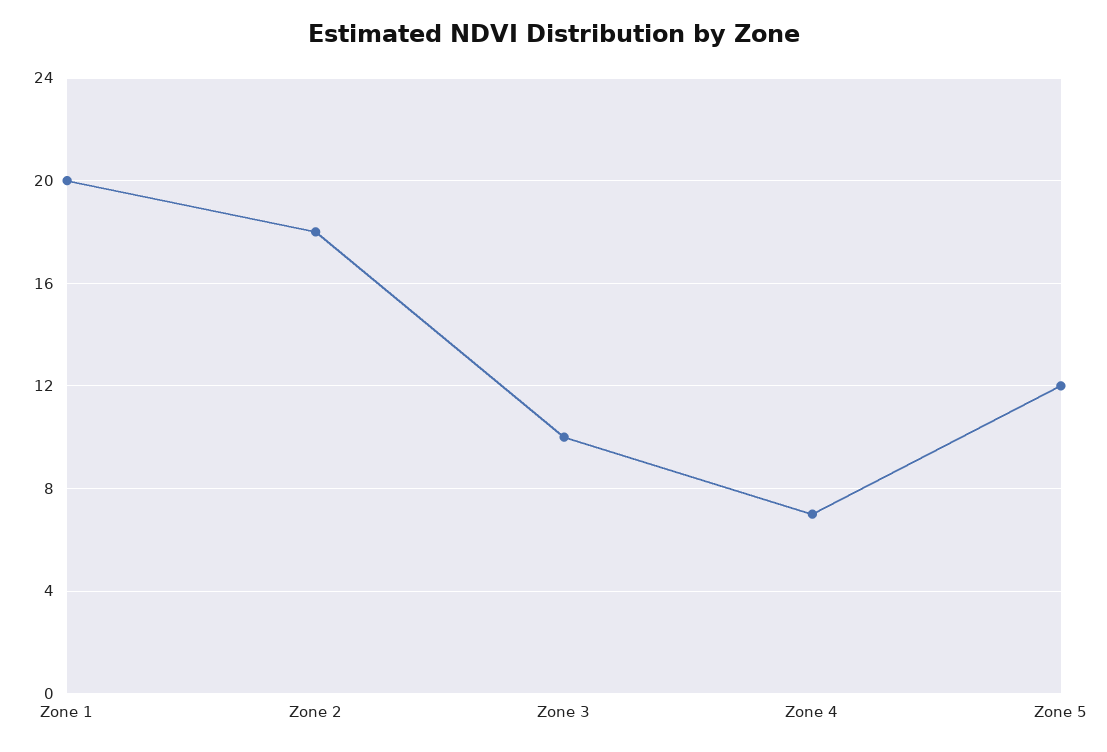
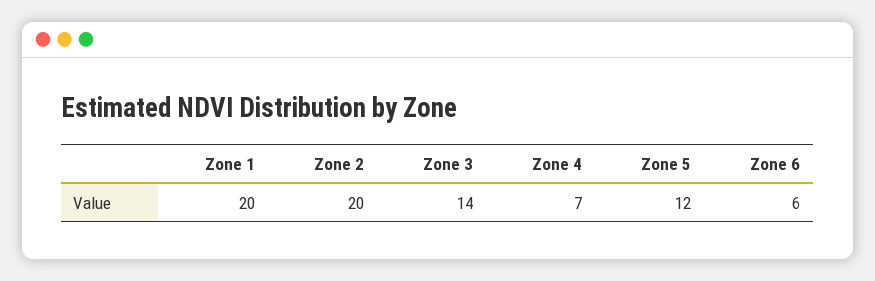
Zone 2: 18 -> 20
Zone 3: 10 -> 14
Zone 6: none -> 6

